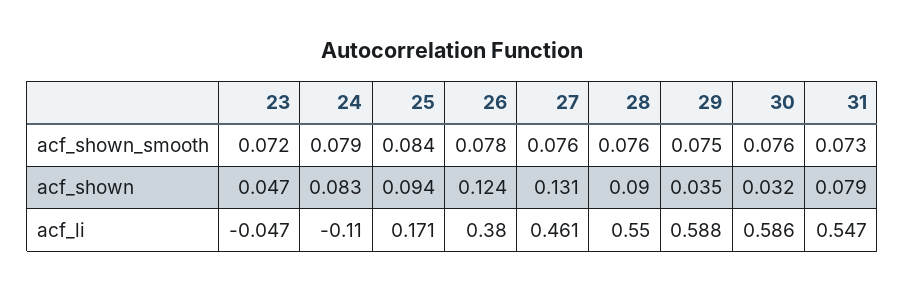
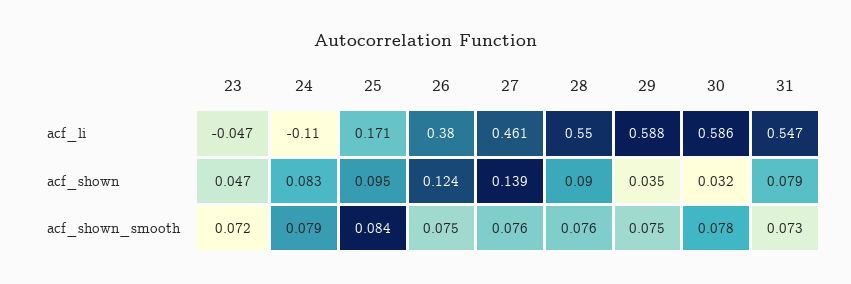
26, acf_shown_smooth: 0.078 -> 0.075
30, acf_shown_smooth: 0.076 -> 0.078
25, acf_shown: 0.094 -> 0.095
27, acf_shown: 0.131 -> 0.139

